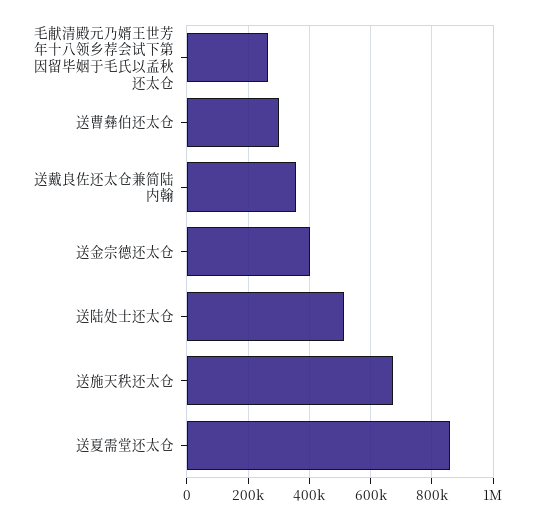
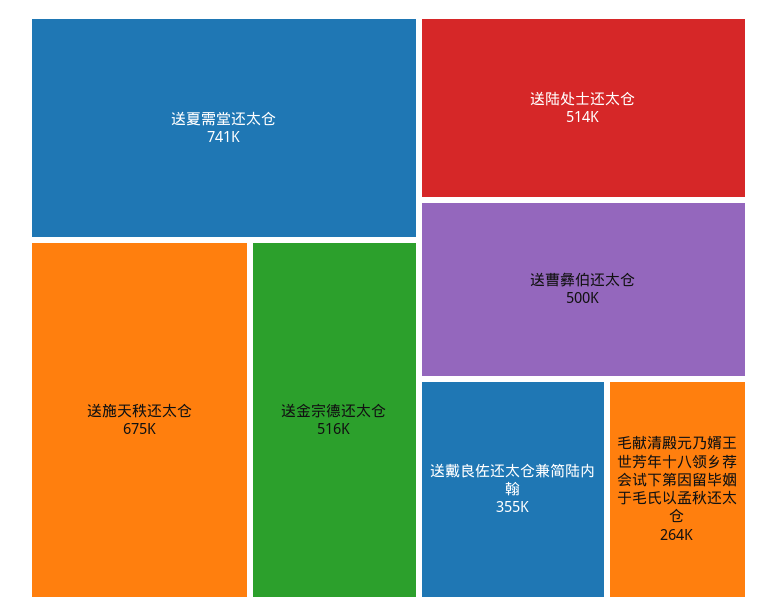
送曹彝伯还太仓: 300000 -> 500000
送金宗德还太仓: 400000 -> 516000
送夏需堂还太仓: 860000 -> 741000

